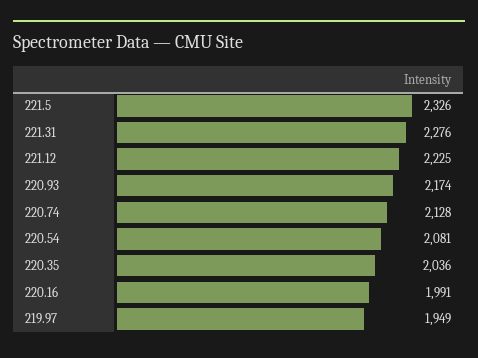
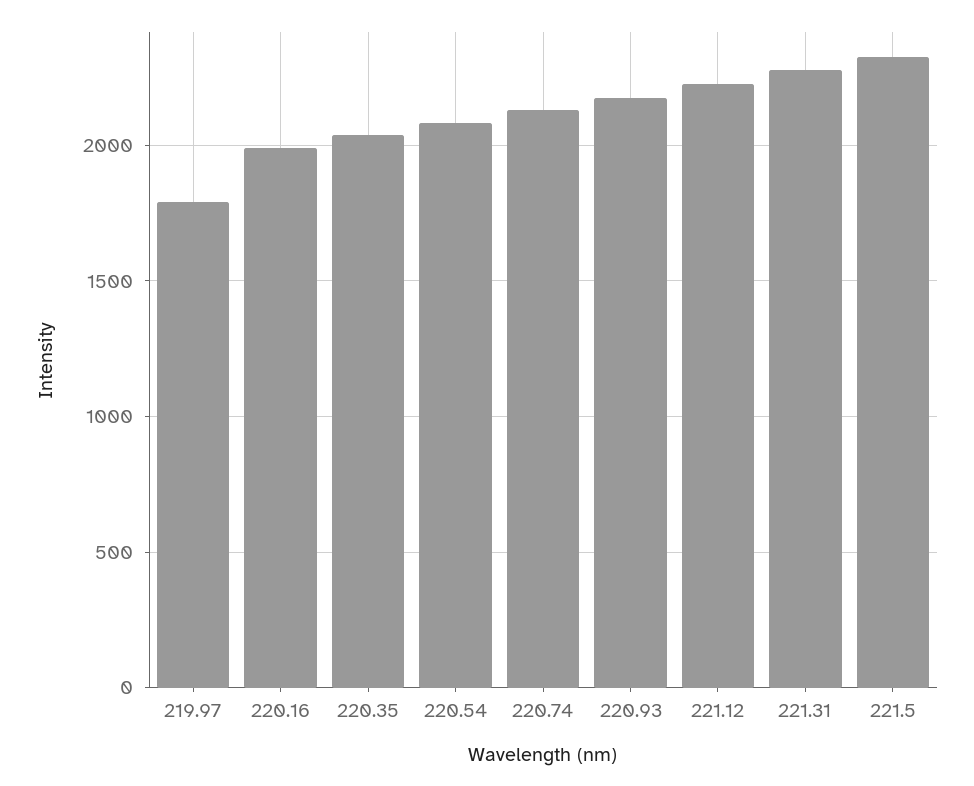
219.97: 1949 -> 1800

